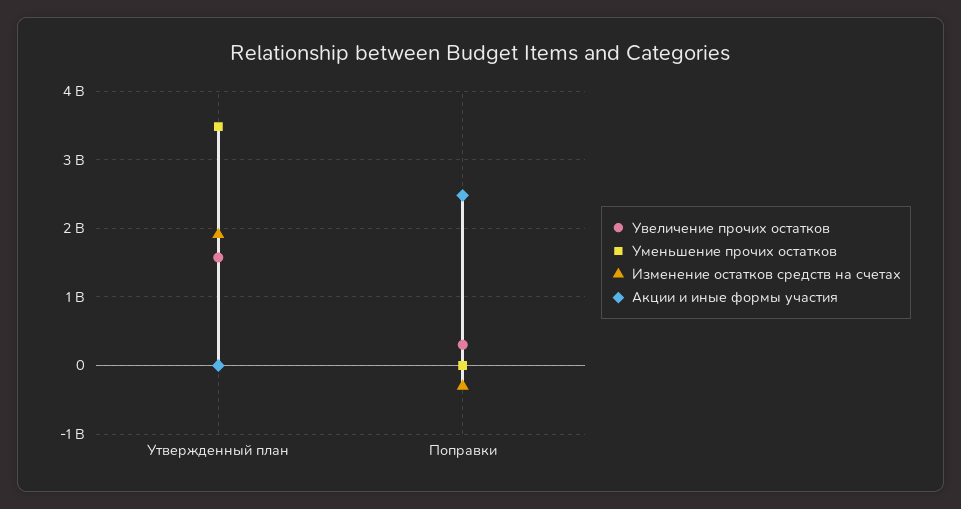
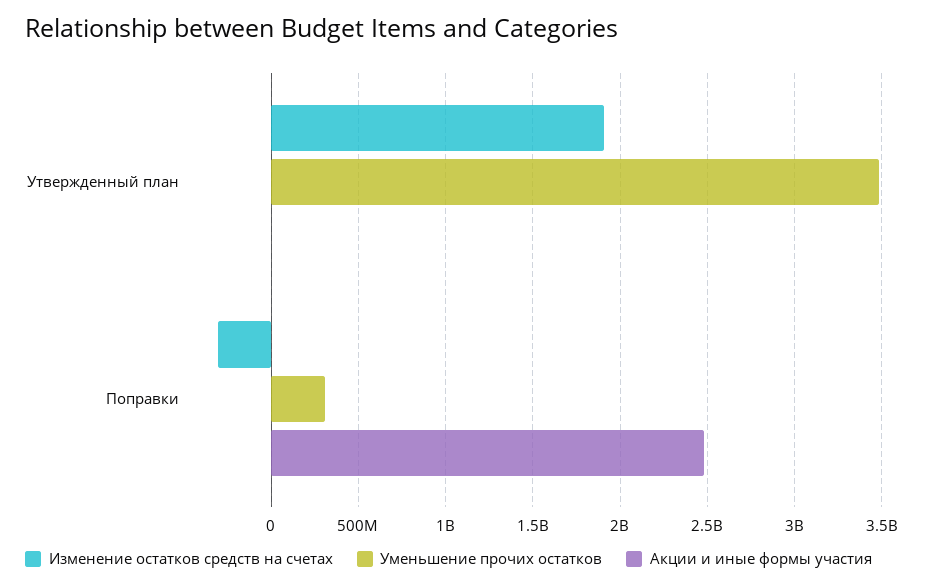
Увеличение прочих остатков, Утвержденный план: 1600000000 -> none
Увеличение прочих остатков, Поправки: 300000000 -> none
Уменьшение прочих остатков, Поправки: 0 -> 300000000

